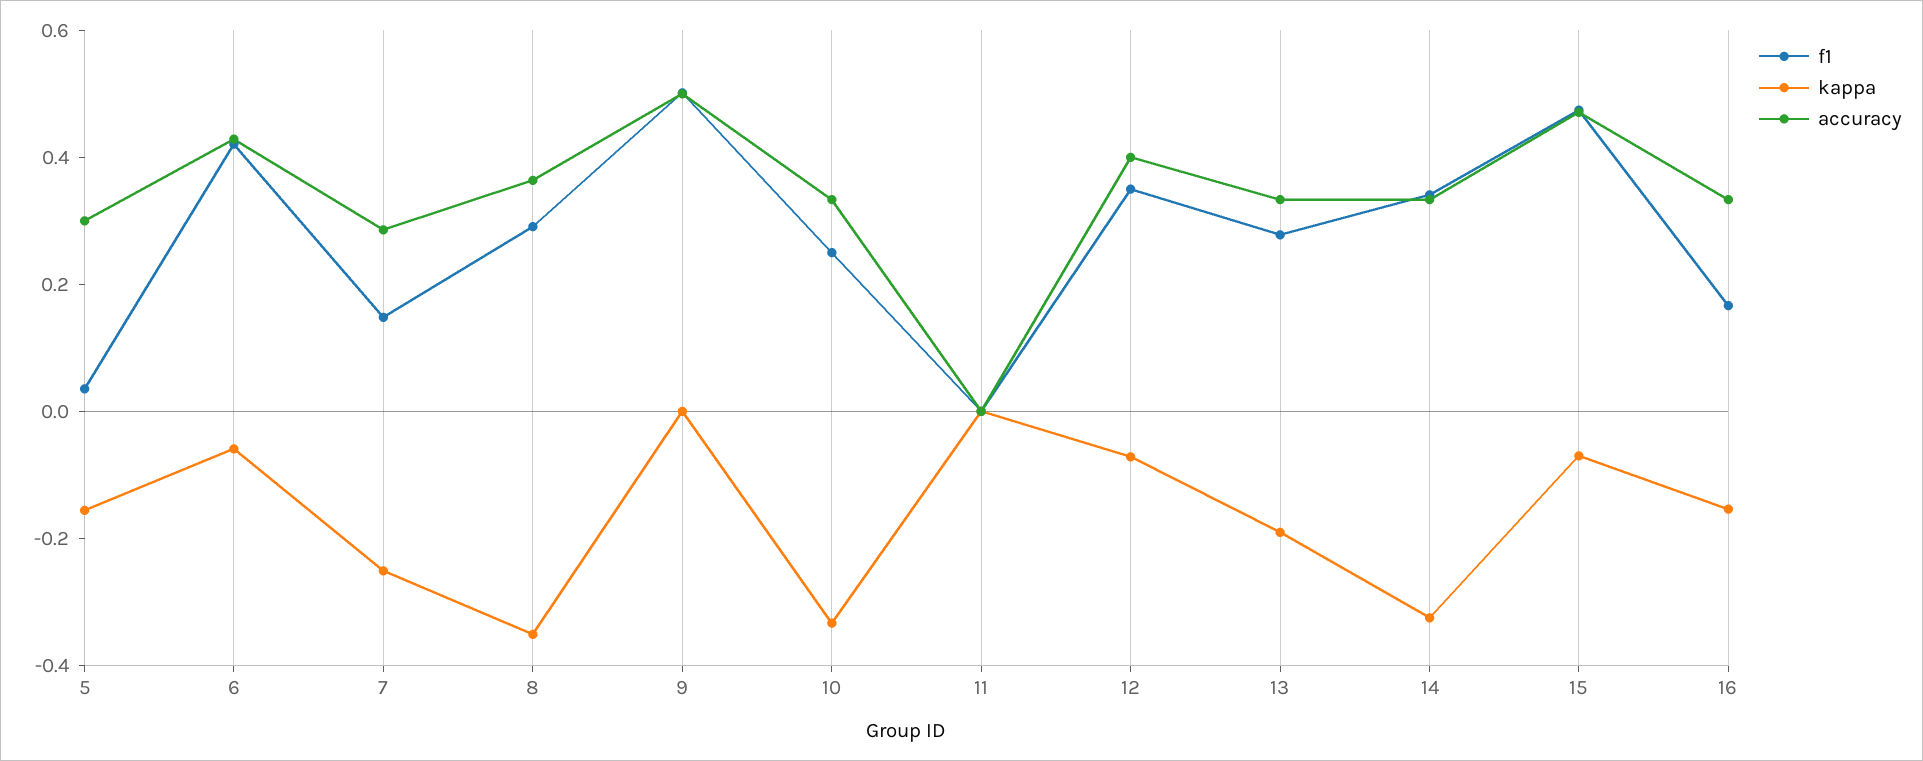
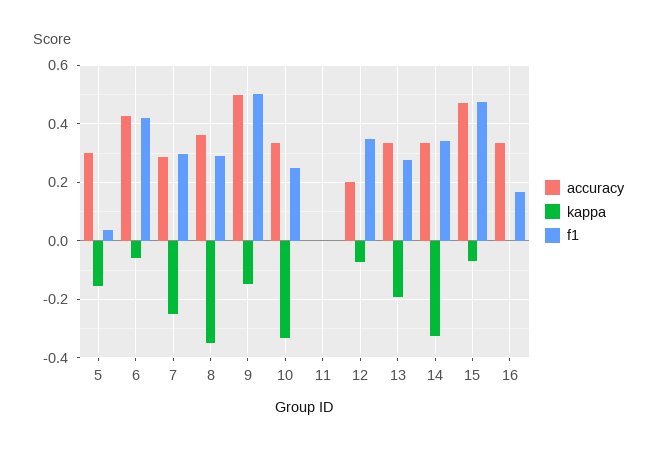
f1, 7: 0.15 -> 0.3
kappa, 9: 0 -> -0.15
accuracy, 12: 0.4 -> 0.2
kappa, 16: -0.15 -> 0

